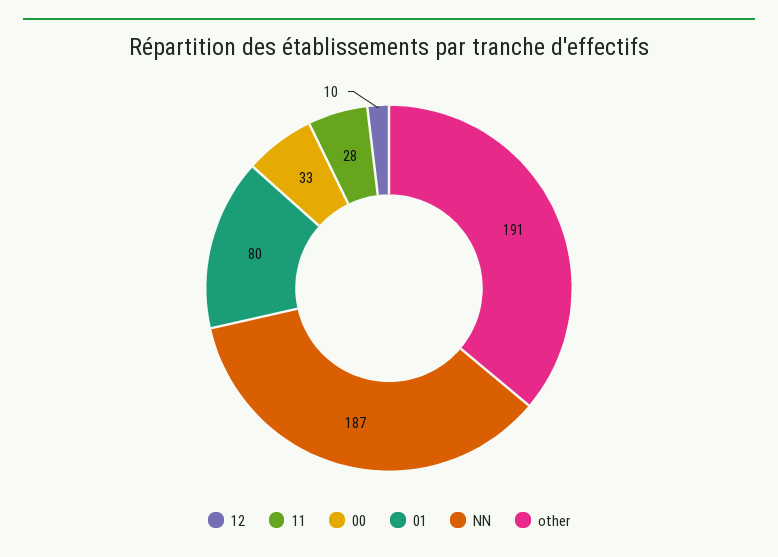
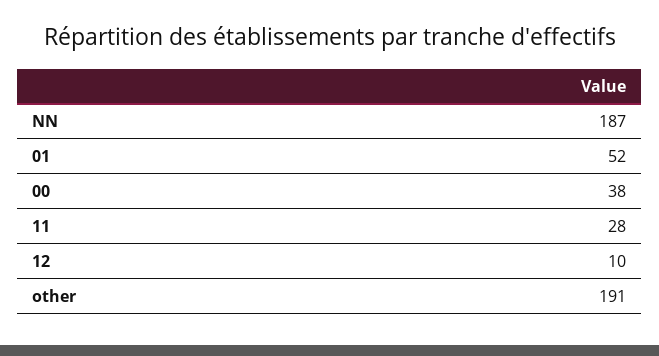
00: 33 -> 38
01: 80 -> 52

